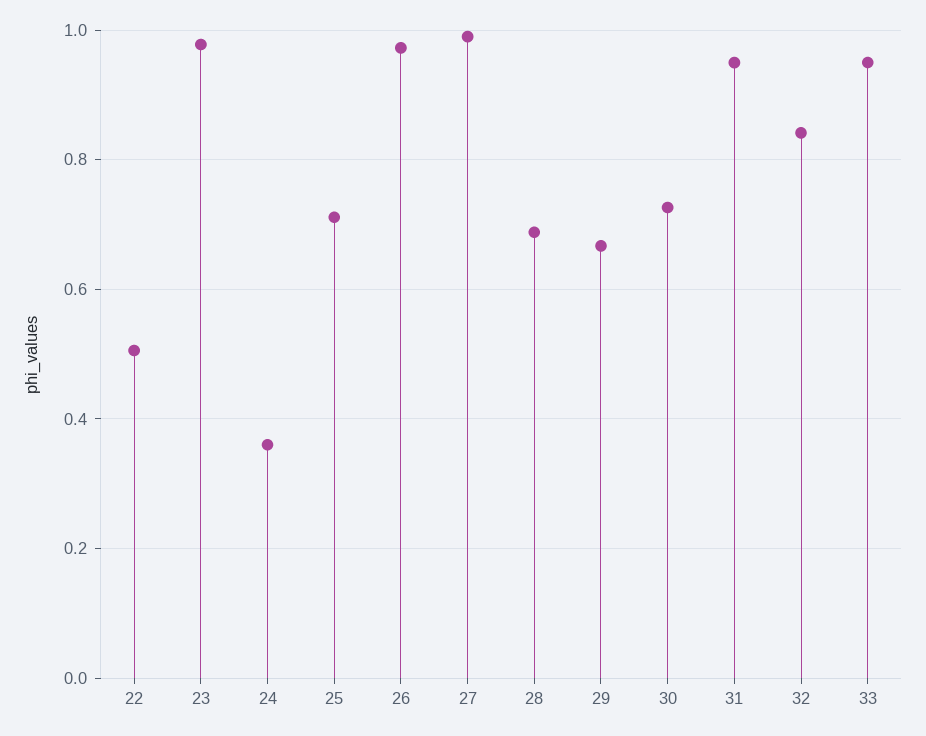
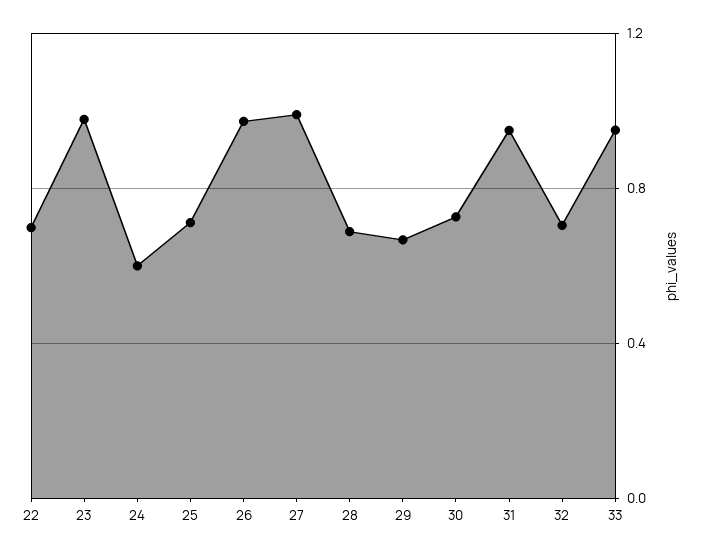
22: 0.5 -> 0.7
24: 0.36 -> 0.6
32: 0.84 -> 0.7

